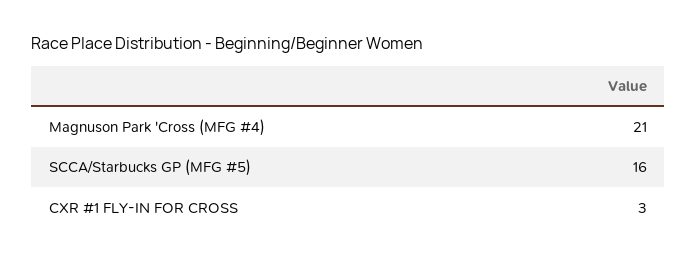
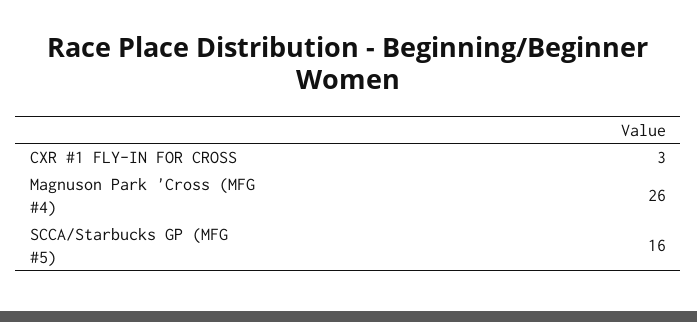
Magnuson Park 'Cross (MFG #4): 21 -> 26

